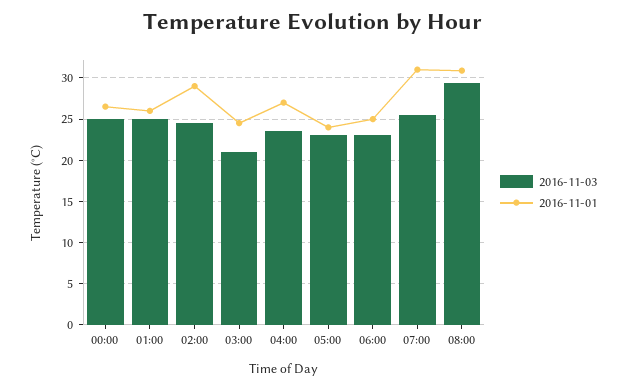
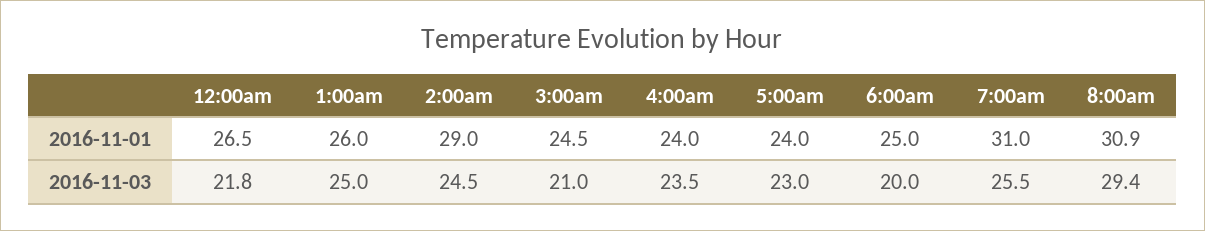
2016-11-03, 00:00: 25 -> 21.8
2016-11-01, 04:00: 27 -> 24
2016-11-03, 06:00: 23 -> 20

